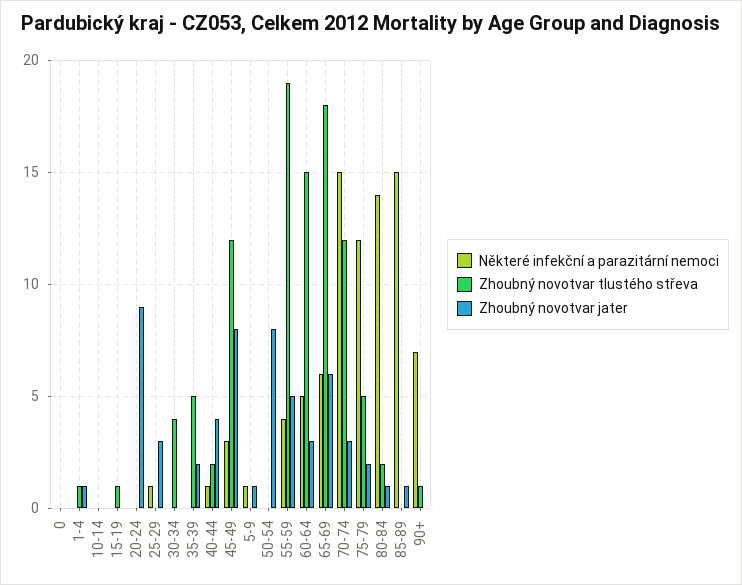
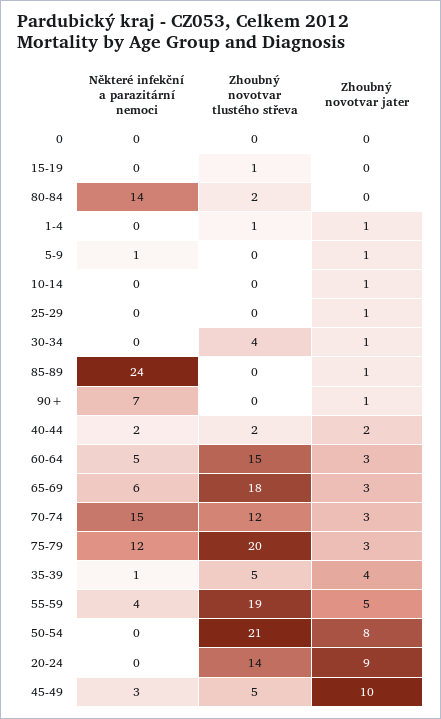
Zhoubný novotvar jater, 10-14: 0 -> 1
Zhoubný novotvar tlustého střeva, 20-24: 0 -> 14
Některé infekční a parazitární nemoci, 25-29: 1 -> 0
Zhoubný novotvar jater, 25-29: 3 -> 1
Zhoubný novotvar jater, 30-34: 0 -> 1
Některé infekční a parazitární nemoci, 35-39: 0 -> 1
Zhoubný novotvar jater, 35-39: 2 -> 4
Některé infekční a parazitární nemoci, 40-44: 1 -> 2
Zhoubný novotvar jater, 40-44: 4 -> 2
Zhoubný novotvar tlustého střeva, 45-49: 12 -> 5
Zhoubný novotvar jater, 45-49: 8 -> 10
Zhoubný novotvar tlustého střeva, 50-54: 0 -> 21
Zhoubný novotvar jater, 65-69: 6 -> 3
Zhoubný novotvar tlustého střeva, 75-79: 5 -> 20
Zhoubný novotvar jater, 75-79: 2 -> 3
Zhoubný novotvar jater, 80-84: 1 -> 0
Některé infekční a parazitární nemoci, 85-89: 15 -> 24
Zhoubný novotvar tlustého střeva, 90+: 1 -> 0
Zhoubný novotvar jater, 90+: 0 -> 1

